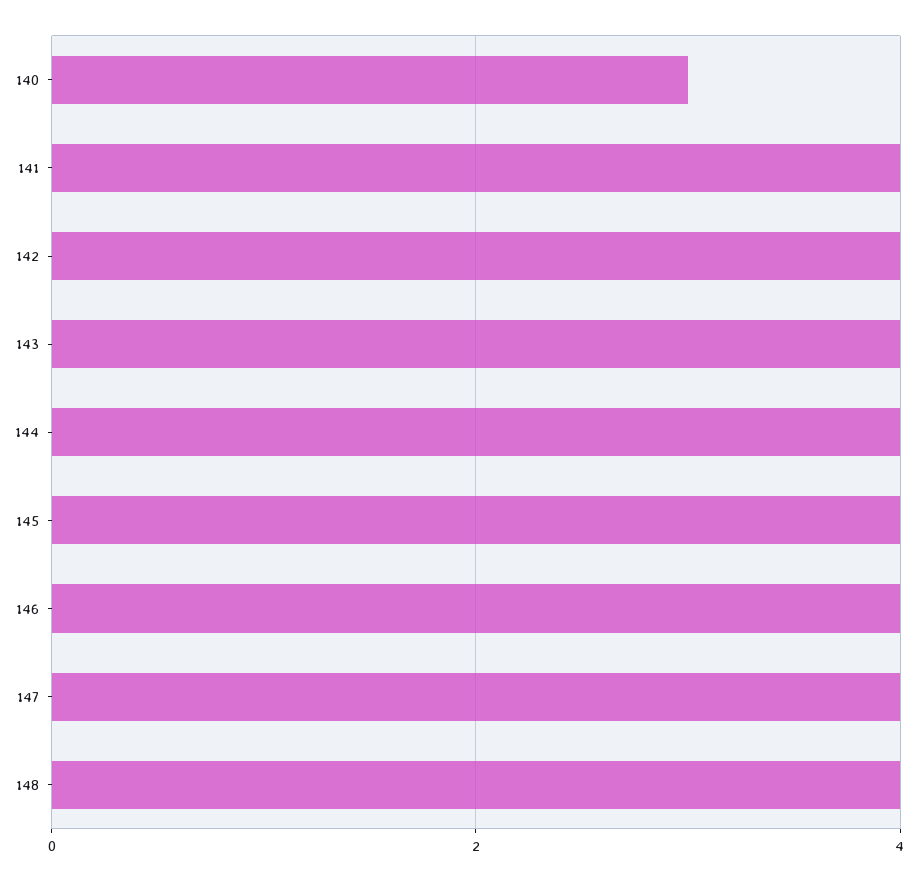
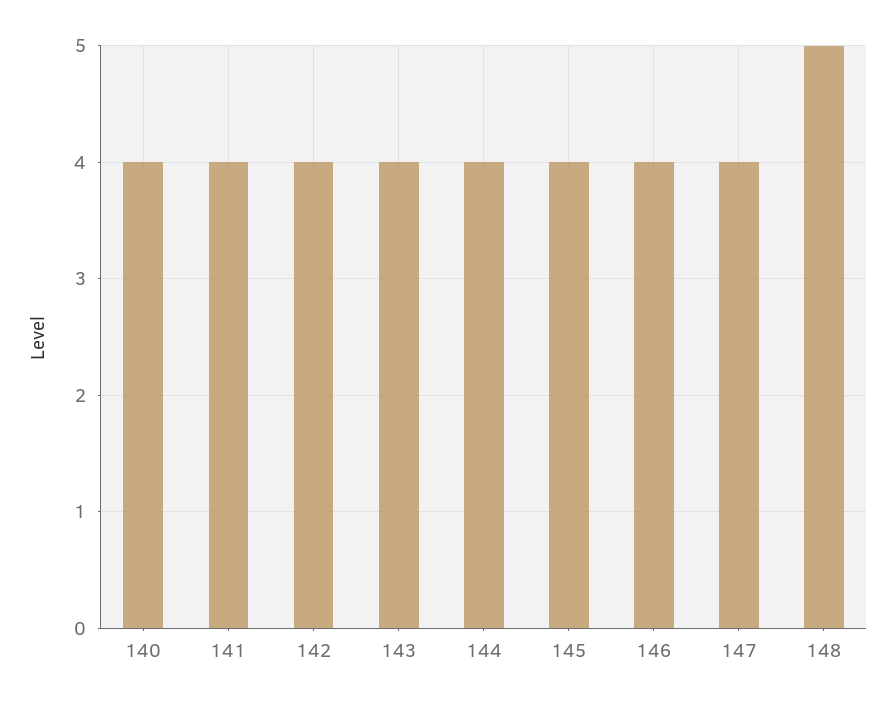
140: 3 -> 4
148: 4 -> 5

